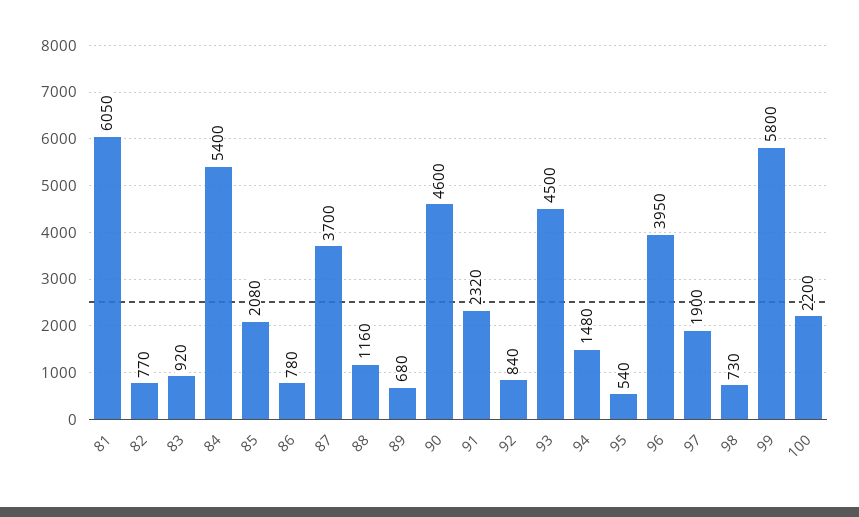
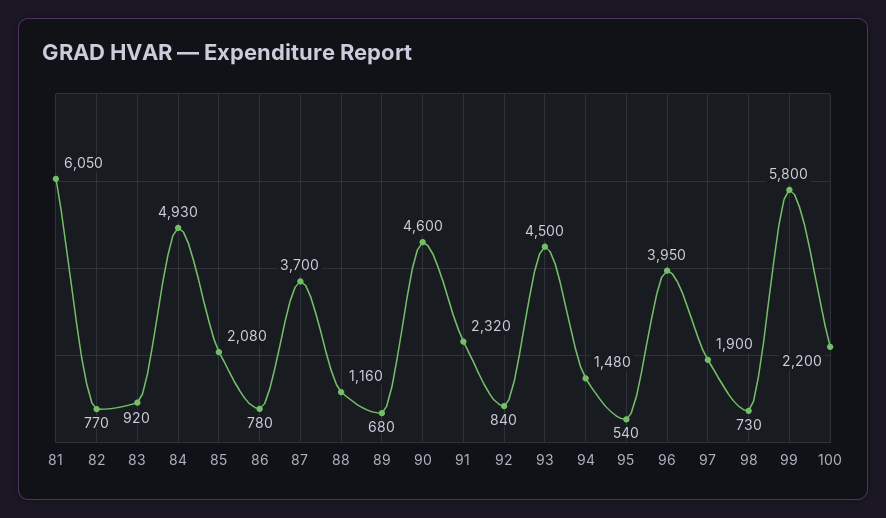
84: 5400 -> 4930

